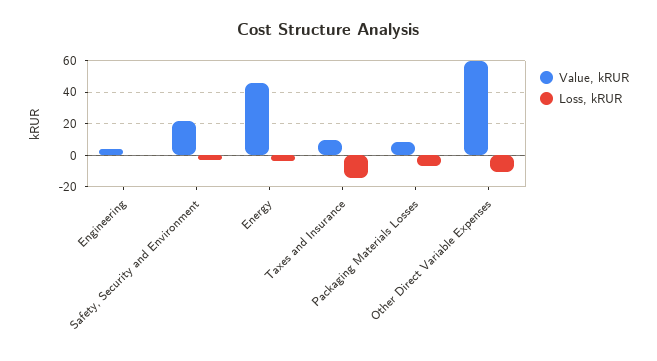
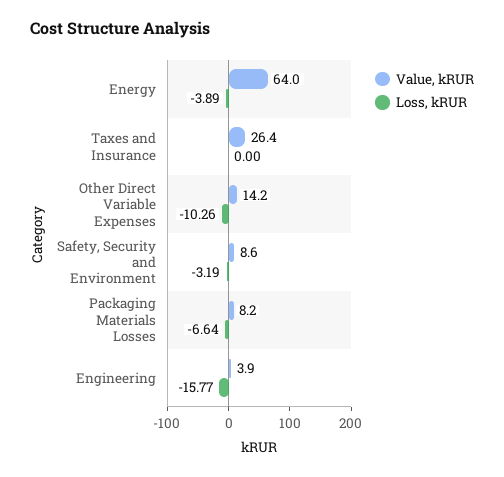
Loss, kRUR, Engineering: 0 -> -15.77
Value, kRUR, Safety, Security and Environment: 20 -> 8.6
Value, kRUR, Energy: 45 -> 64
Value, kRUR, Taxes and Insurance: 10 -> 26.4
Loss, kRUR, Taxes and Insurance: -15 -> 0
Value, kRUR, Other Direct Variable Expenses: 60 -> 14.2

